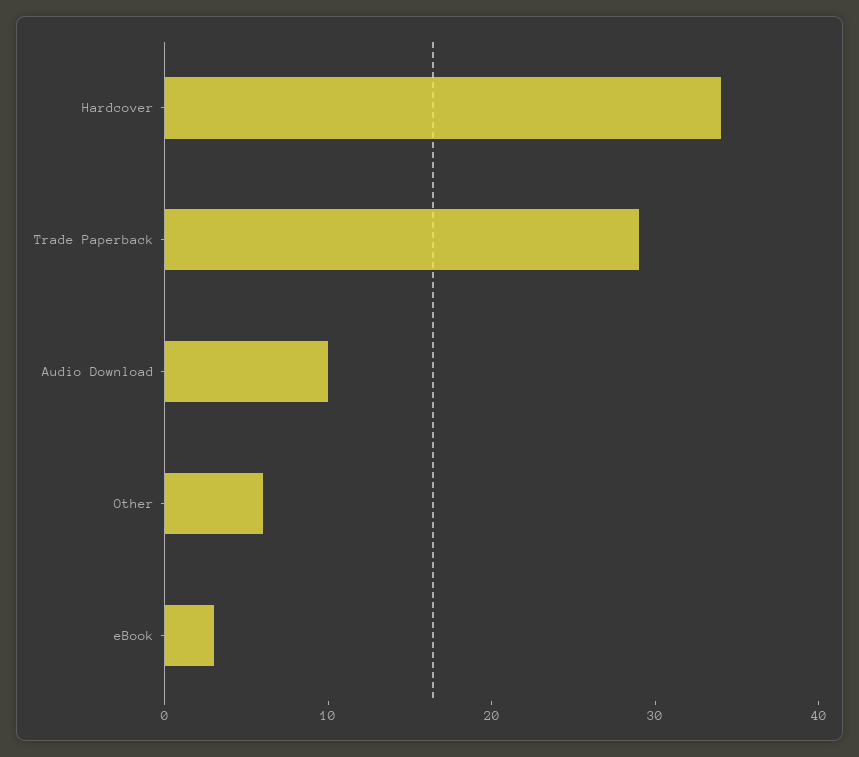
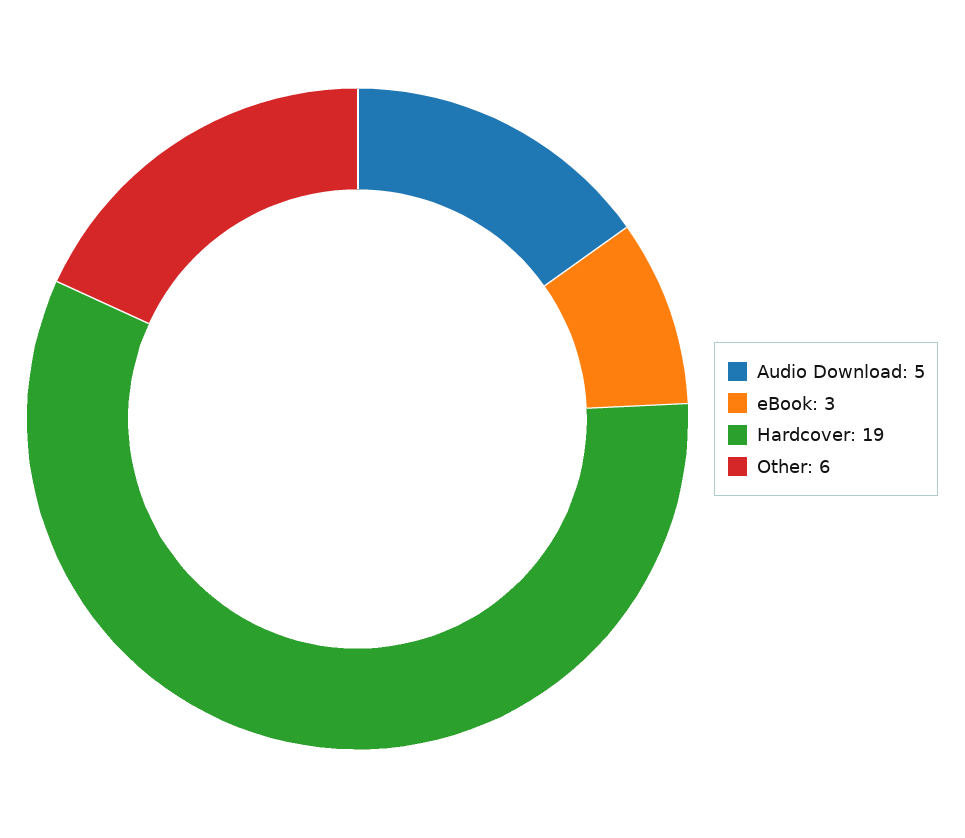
Hardcover: 34 -> 19
Trade Paperback: 29 -> none
Audio Download: 10 -> 5

